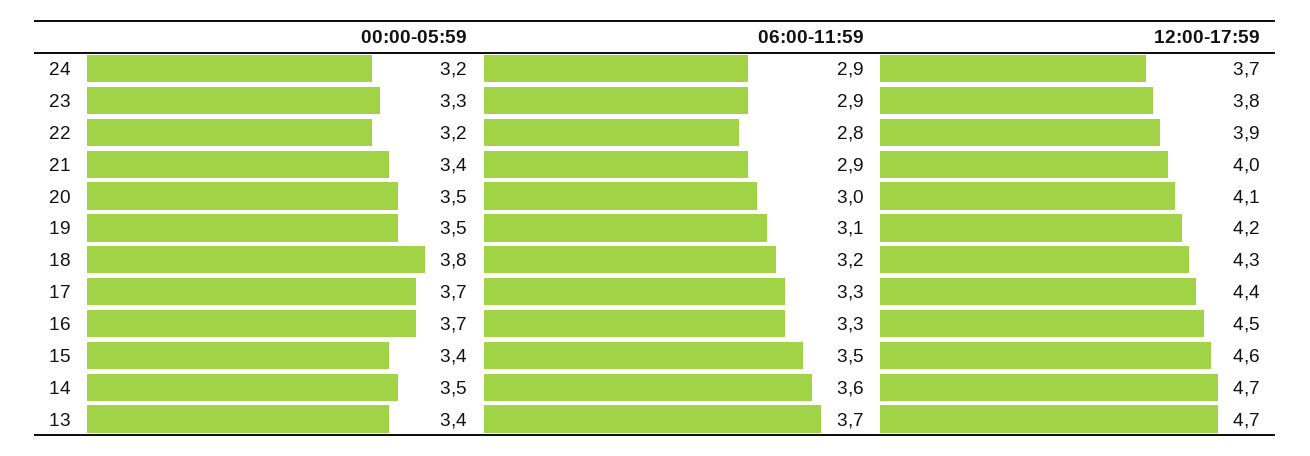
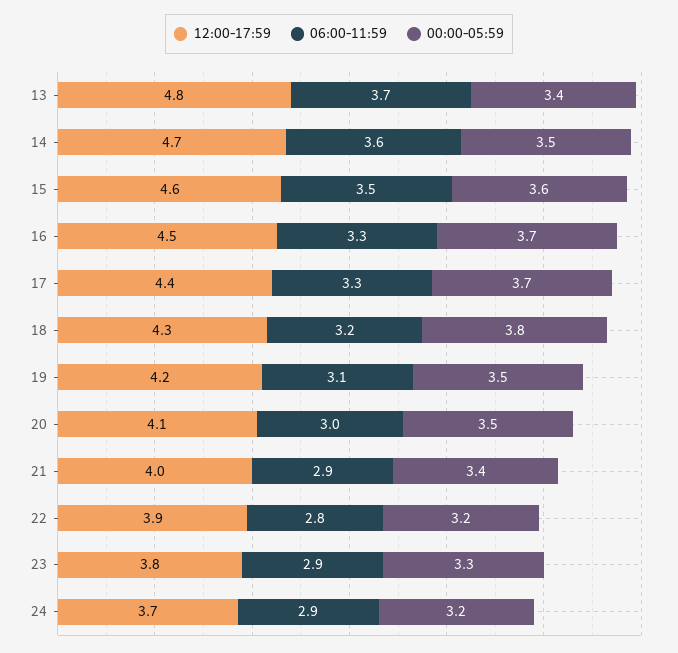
00:00-05:59, 15: 3.4 -> 3.6
12:00-17:59, 13: 4.7 -> 4.8

